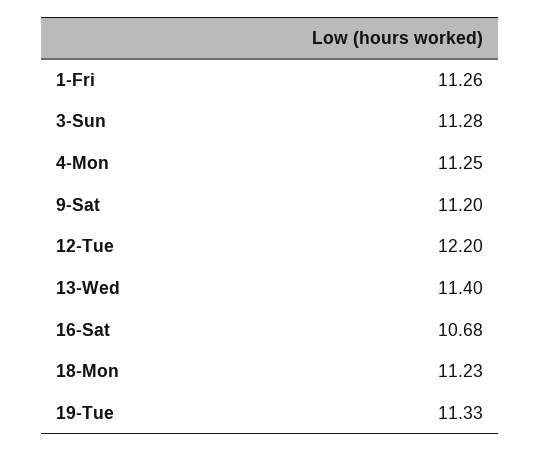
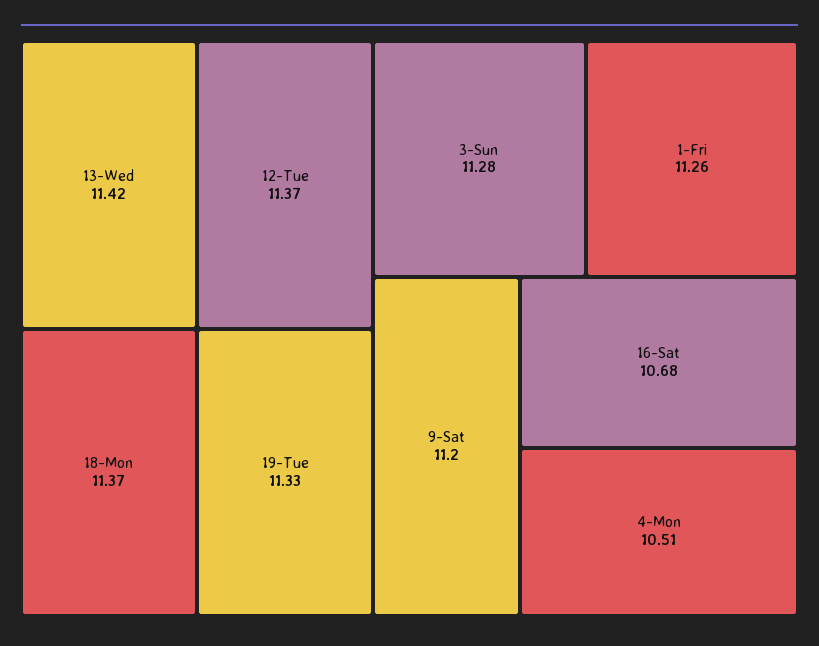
4-Mon: 11.25 -> 10.51
12-Tue: 12.2 -> 11.37
13-Wed: 11.4 -> 11.42
18-Mon: 11.23 -> 11.37

